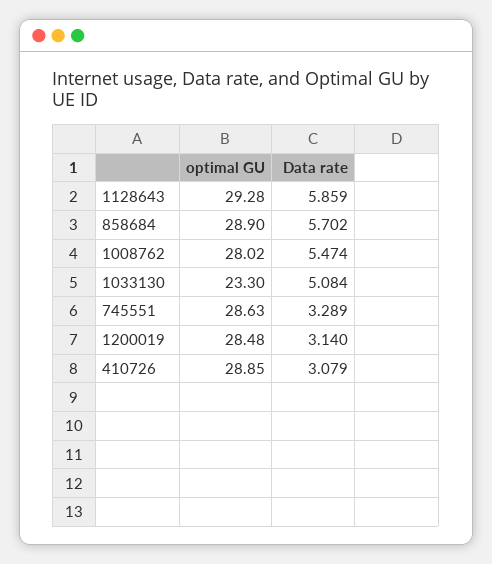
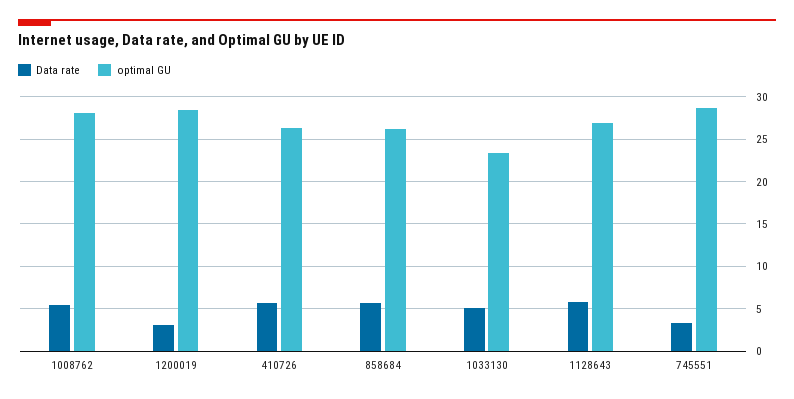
optimal GU, 1128643: 29.28 -> 27
optimal GU, 858684: 28.9 -> 26
optimal GU, 410726: 28.85 -> 26
Data rate, 410726: 3.079 -> 6

